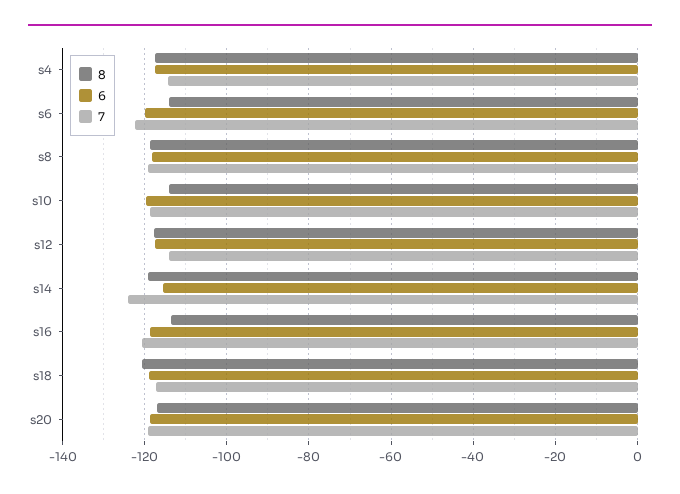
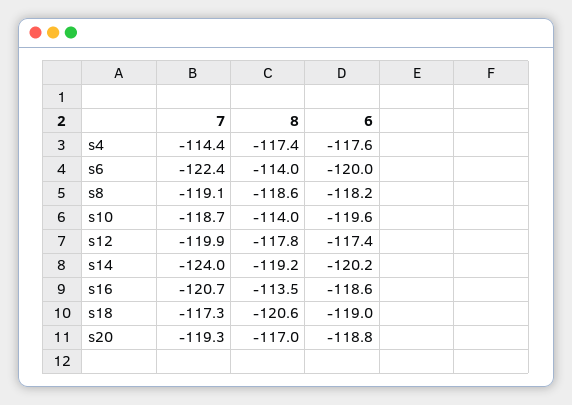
7, s12: -114 -> -119.9
6, s14: -116 -> -120.2

